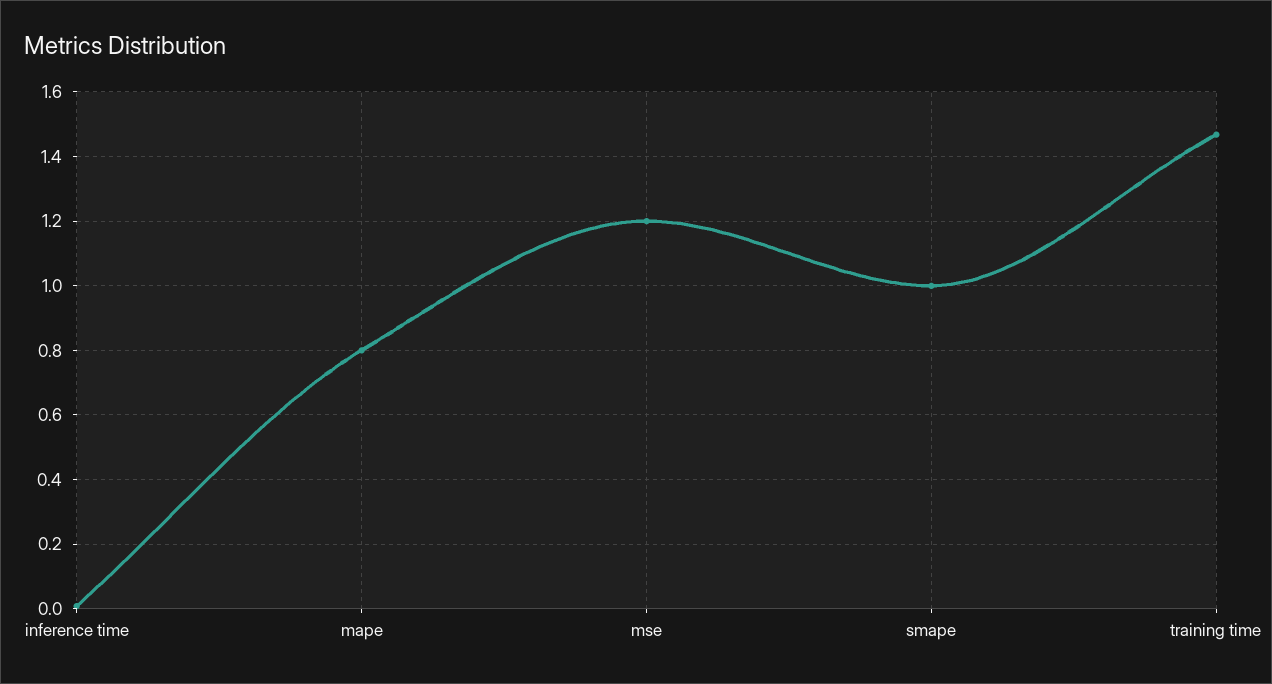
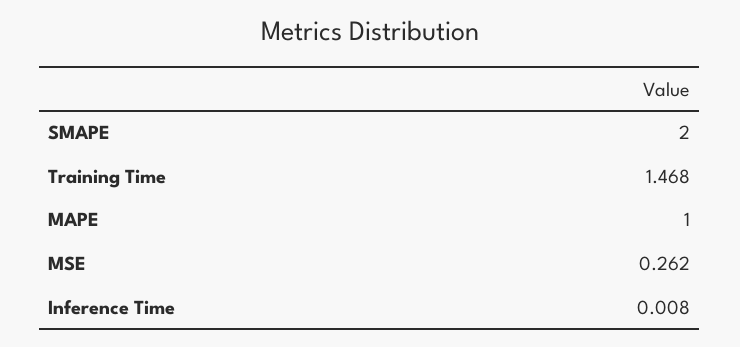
mape: 0.8 -> 1
mse: 1.2 -> 0.262
smape: 1 -> 2

